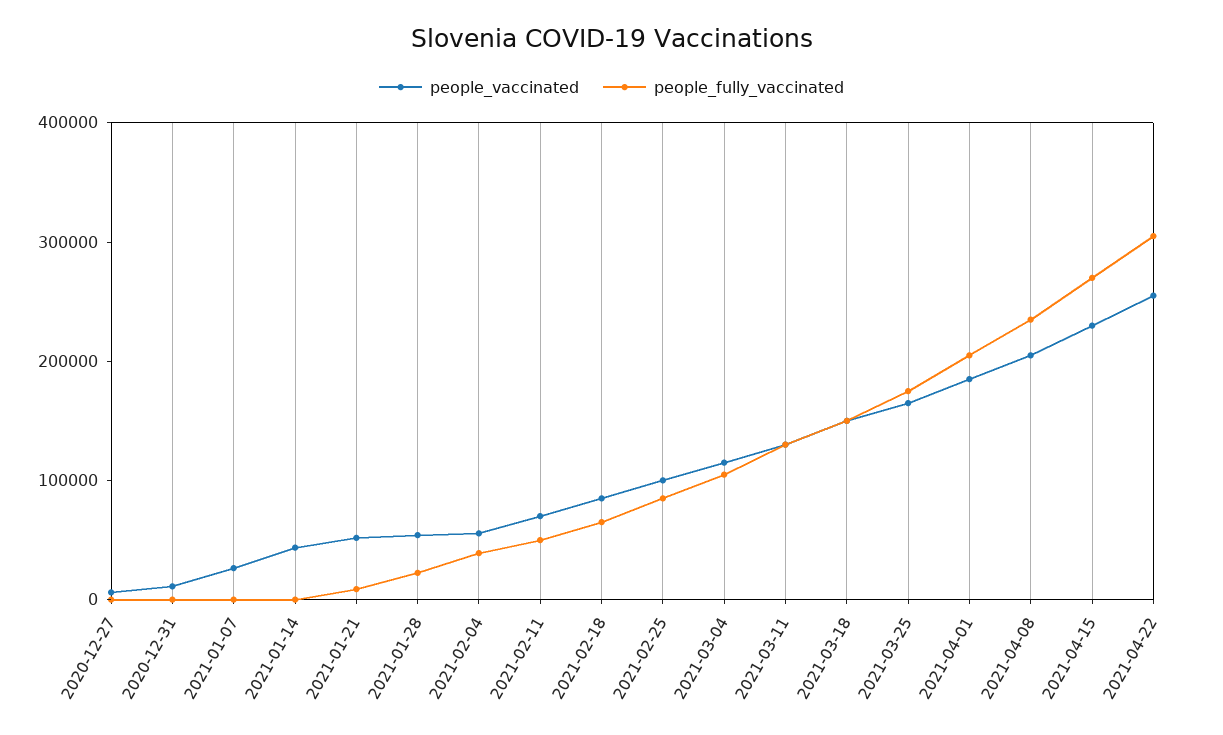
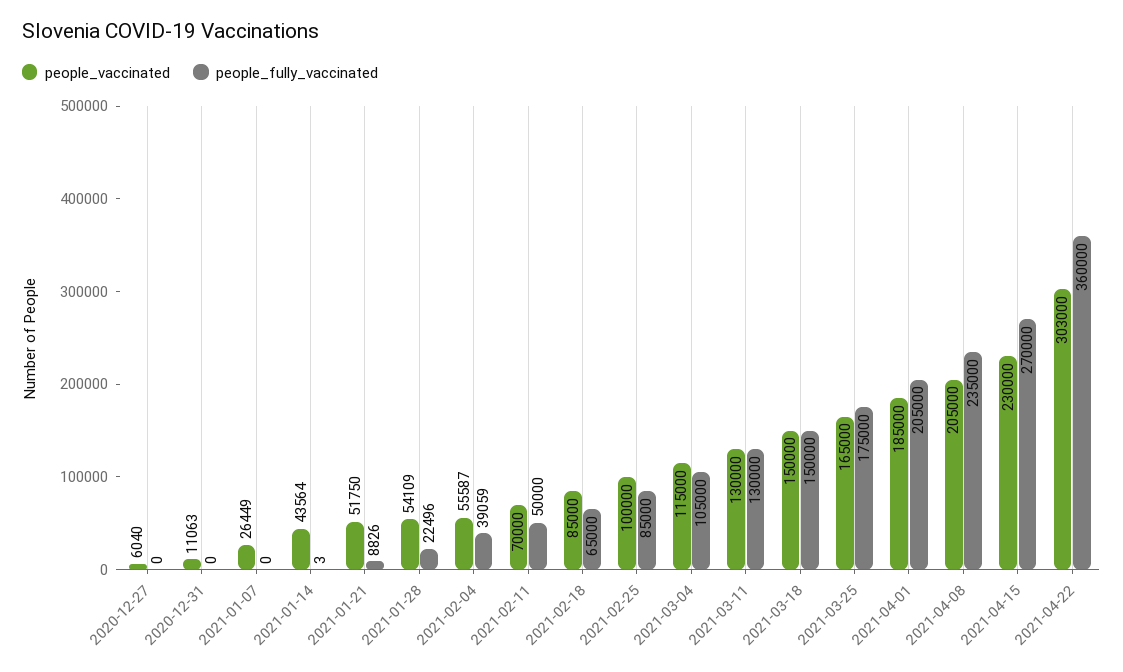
people_vaccinated, 2021-04-22: 260000 -> 303000
people_fully_vaccinated, 2021-04-22: 300000 -> 360000

